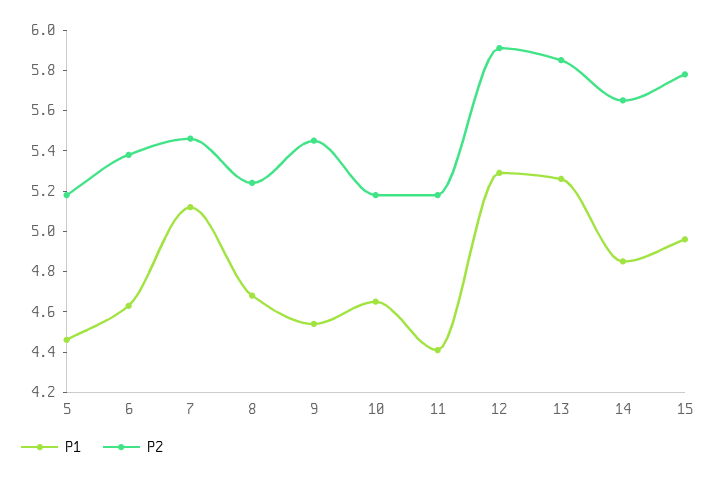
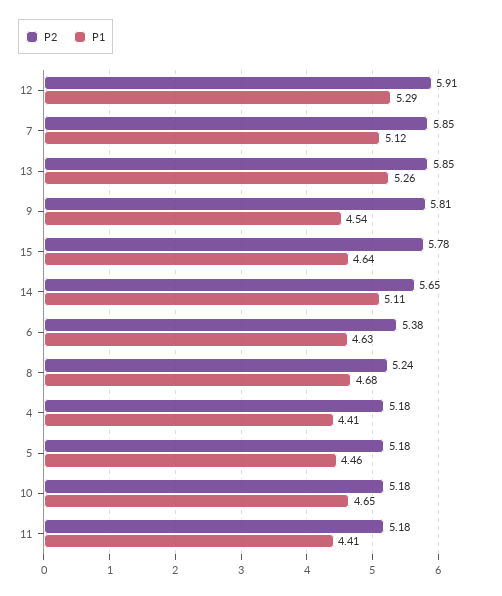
P2, 7: 5.45 -> 5.85
P2, 9: 5.45 -> 5.81
P1, 14: 4.85 -> 5.11
P1, 15: 4.95 -> 4.64
P2, 4: none -> 5.18
P1, 4: none -> 4.41

